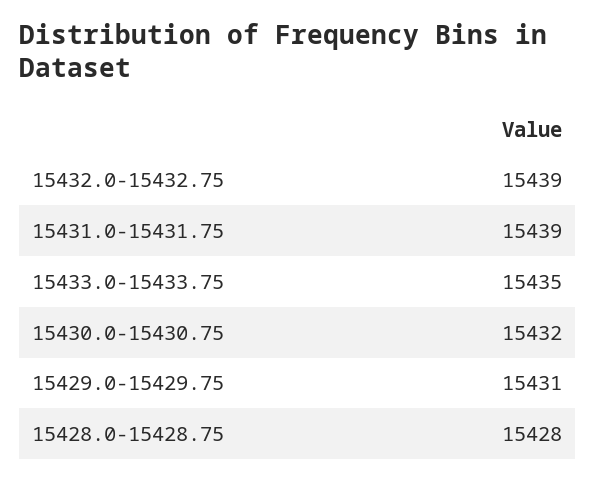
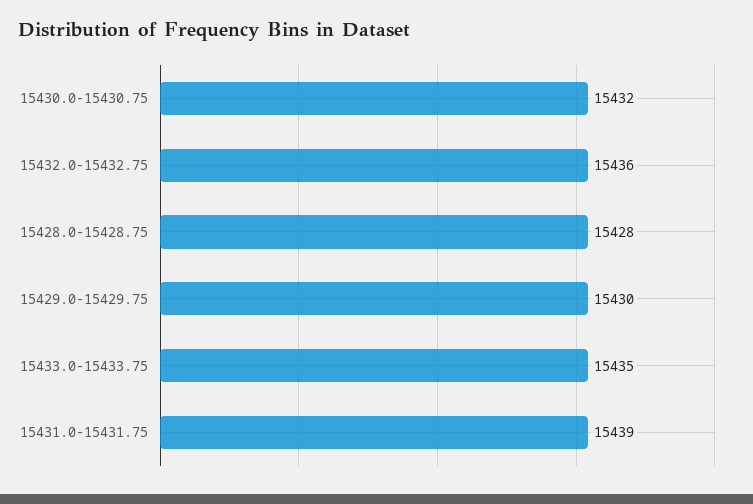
15432.0-15432.75: 15439 -> 15436
15429.0-15429.75: 15431 -> 15430

